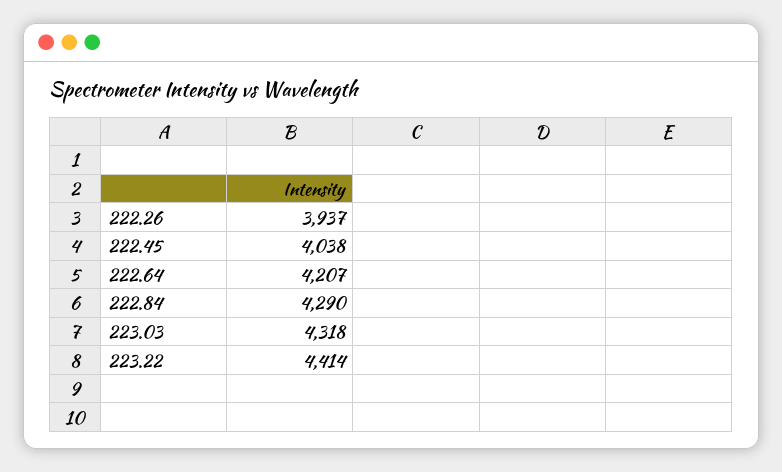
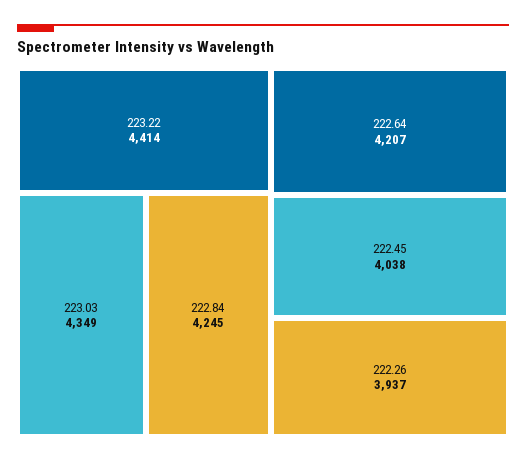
222.84: 4290 -> 4245
223.03: 4318 -> 4349

